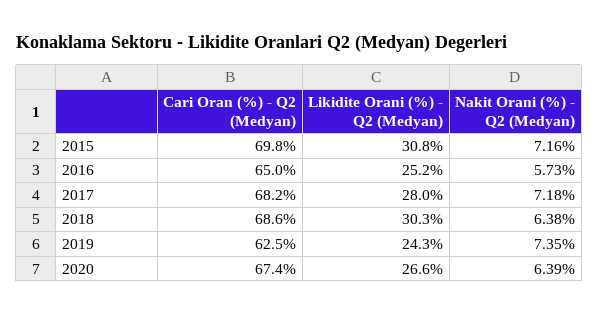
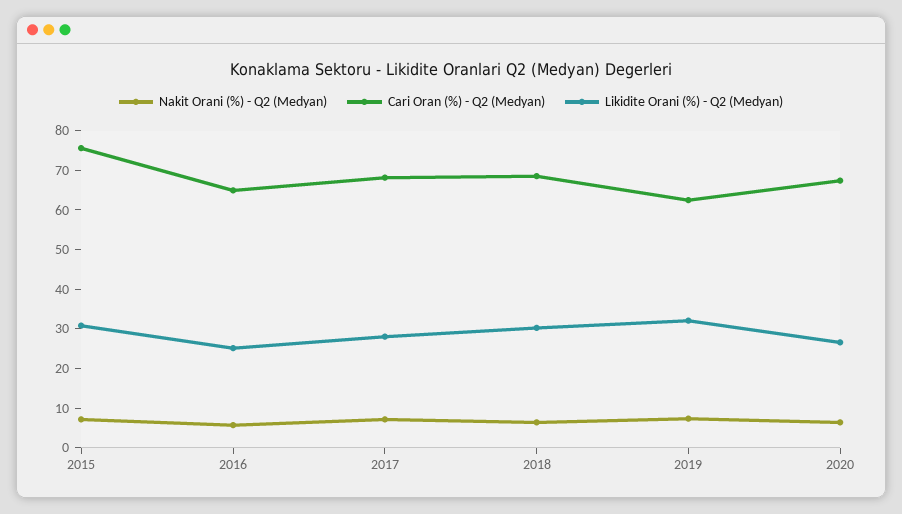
Cari Oran (%) - Q2 (Medyan), 2015: 69.8 -> 75
Likidite Orani (%) - Q2 (Medyan), 2019: 24.3 -> 32.5

